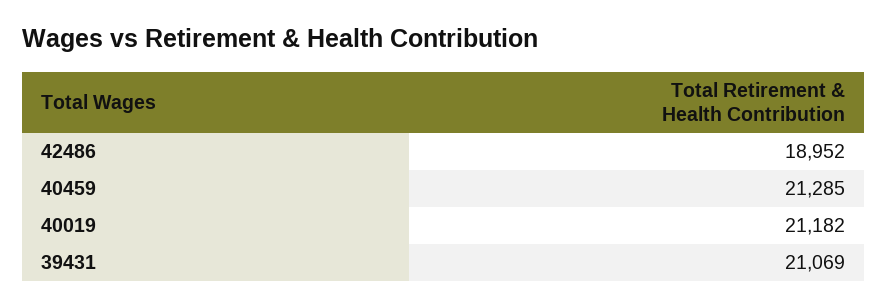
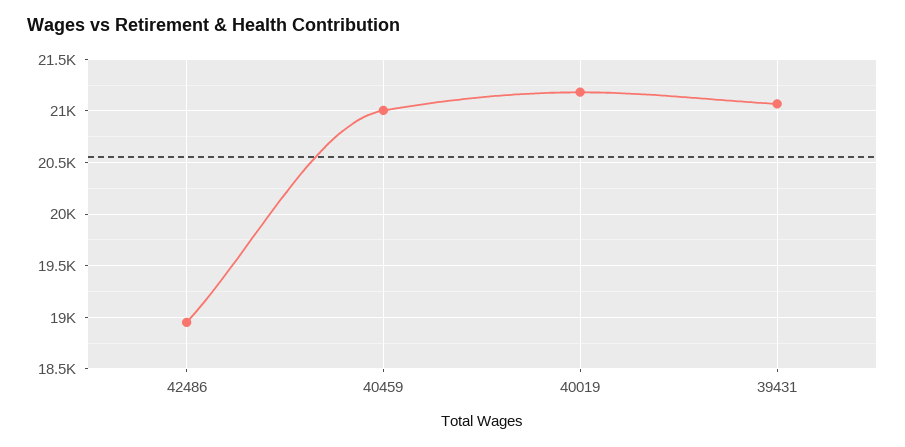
40459: 21285 -> 21000

